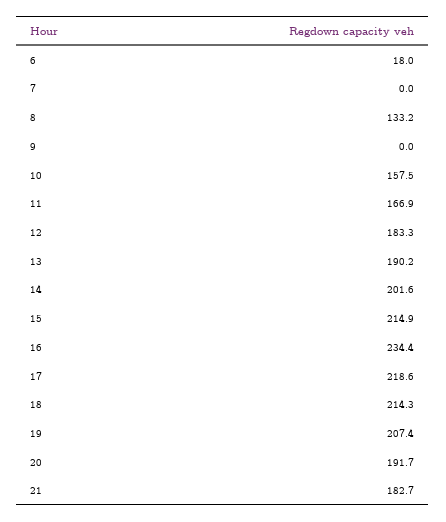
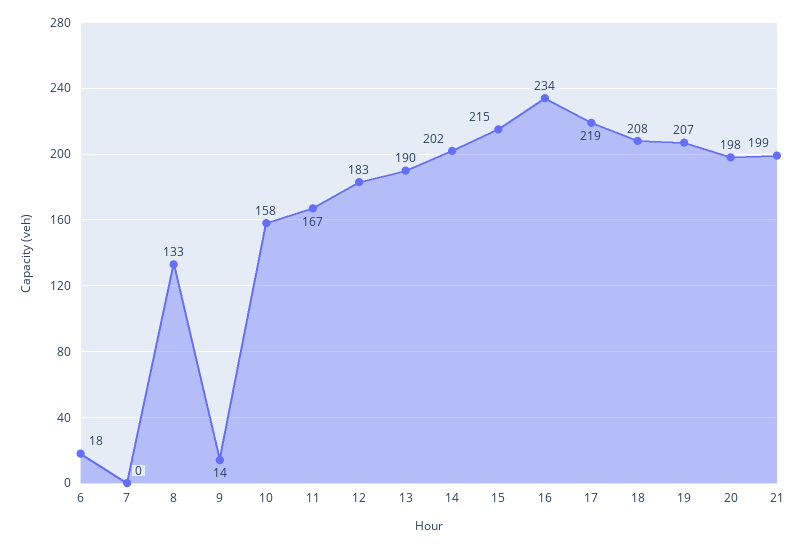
9: 0 -> 14
18: 214.3 -> 208
20: 191.7 -> 198
21: 182.7 -> 199

